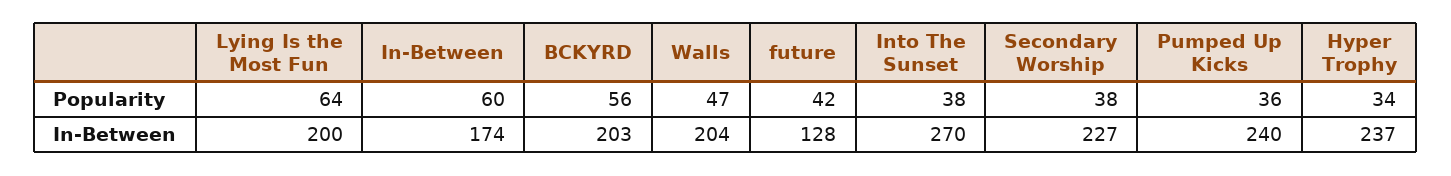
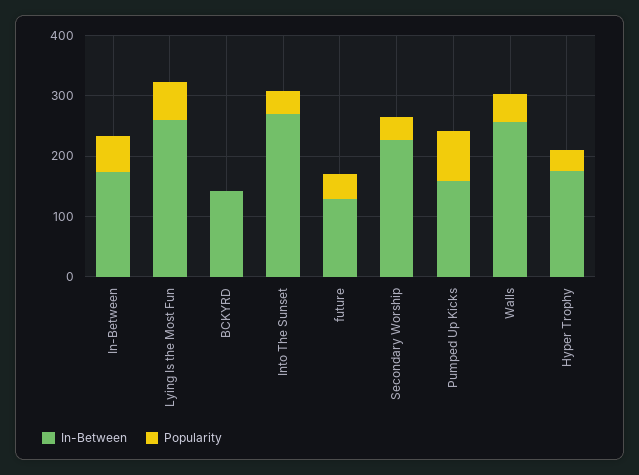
Popularity, BCKYRD: 56 -> 0
Popularity, Pumped Up Kicks: 36 -> 80
In-Between, Lying Is the Most Fun: 200 -> 260
In-Between, BCKYRD: 203 -> 140
In-Between, Walls: 204 -> 260
In-Between, Pumped Up Kicks: 240 -> 160
In-Between, Hyper Trophy: 237 -> 180

